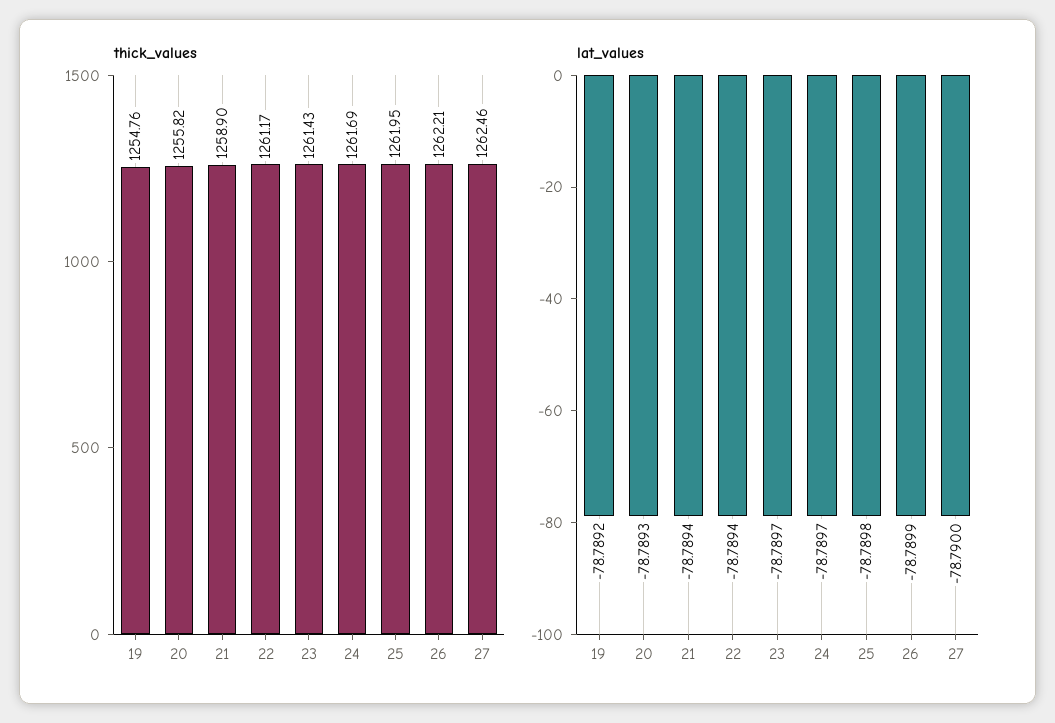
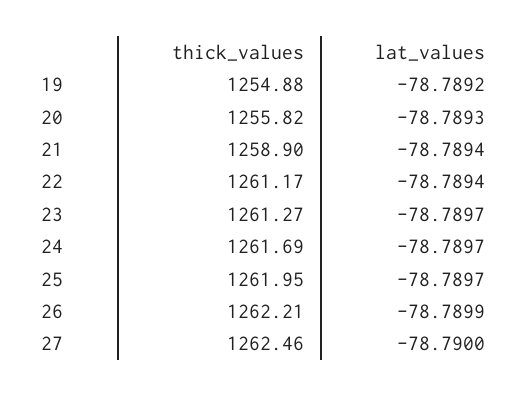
thick_values, 19: 1254.76 -> 1254.88
thick_values, 23: 1261.43 -> 1261.27
lat_values, 25: -78.7898 -> -78.7897

